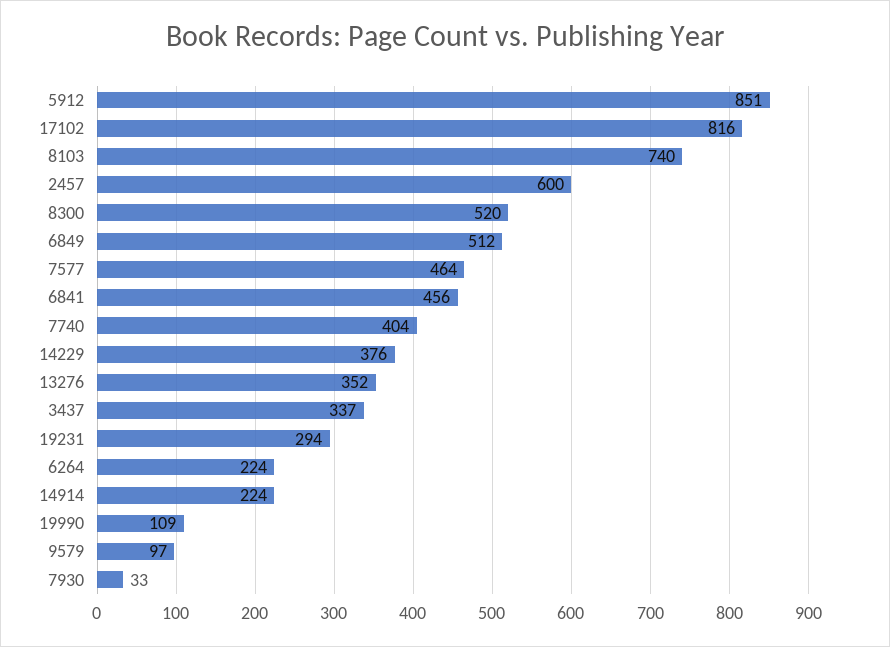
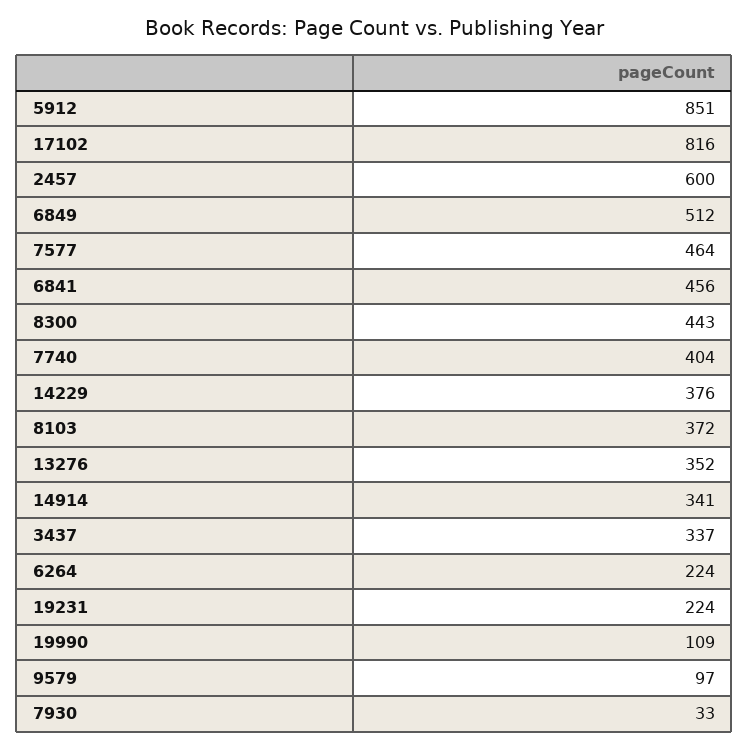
8103: 740 -> 372
8300: 520 -> 443
19231: 294 -> 224
14914: 224 -> 341

